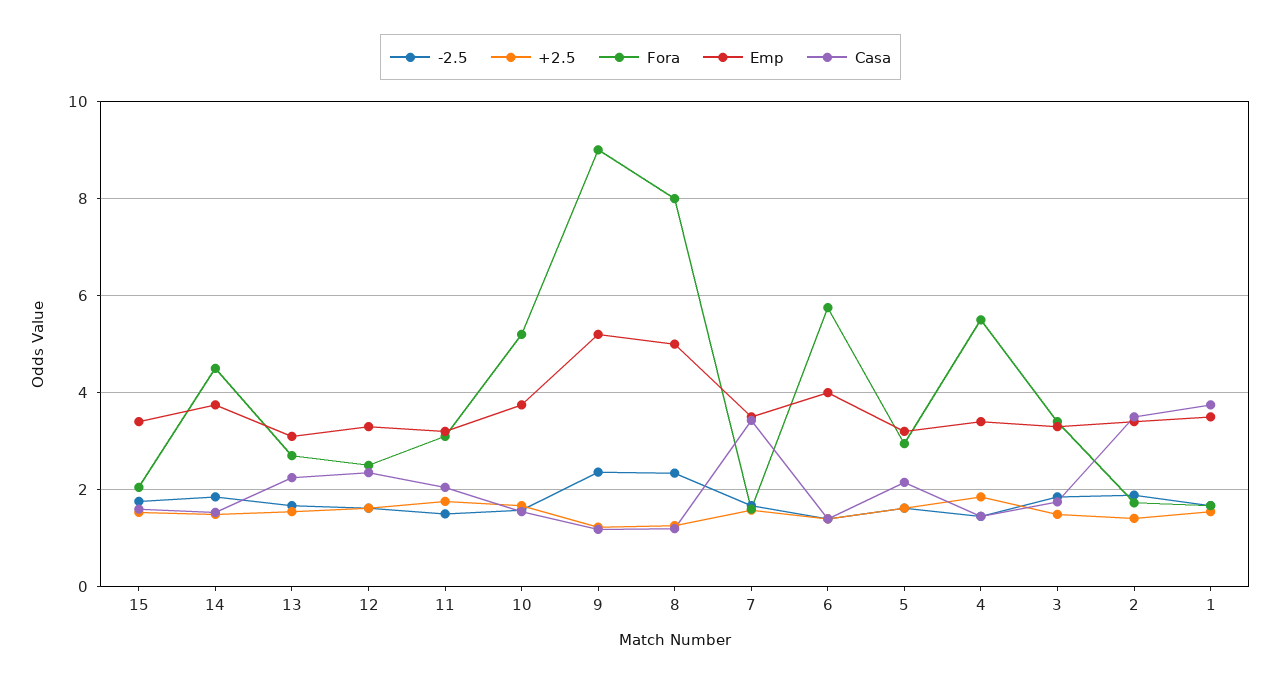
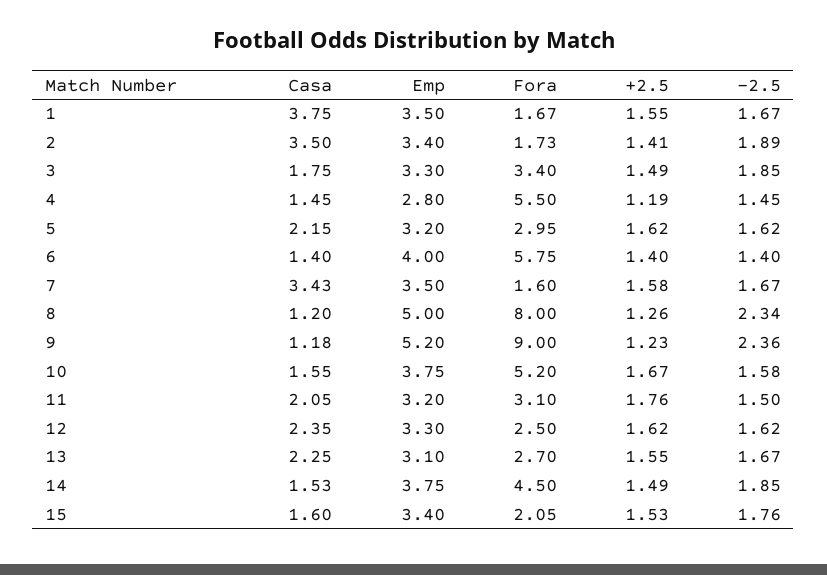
+2.5, 4: 1.8 -> 1.19
Emp, 4: 3.4 -> 2.8

